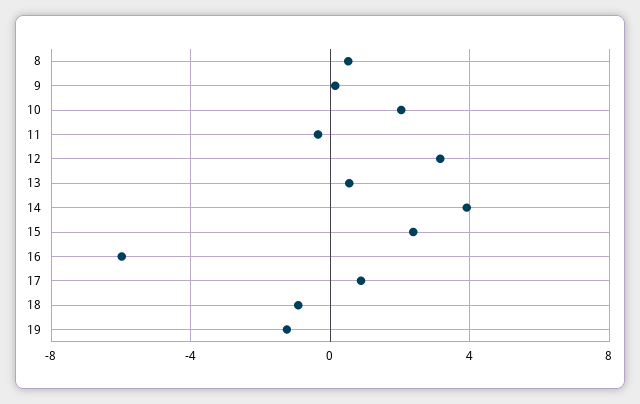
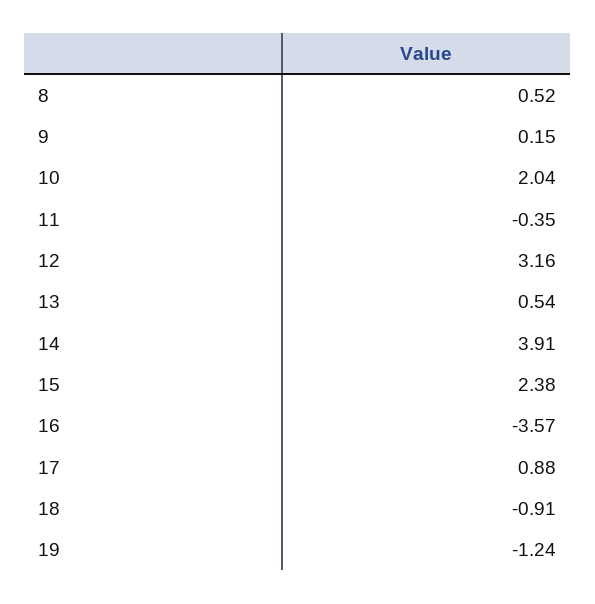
16: -6 -> -3.57

